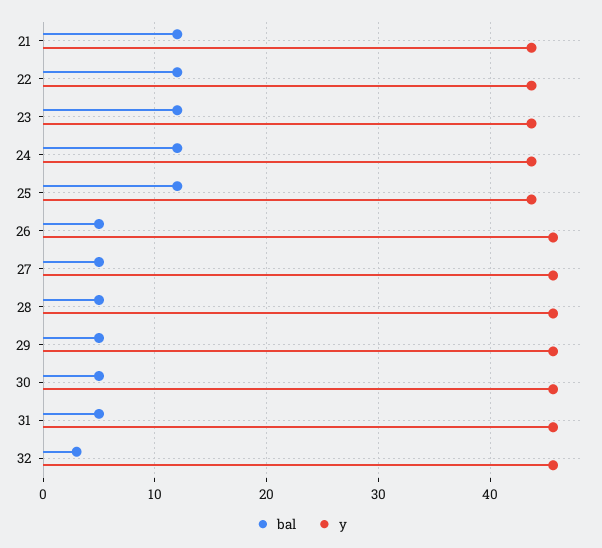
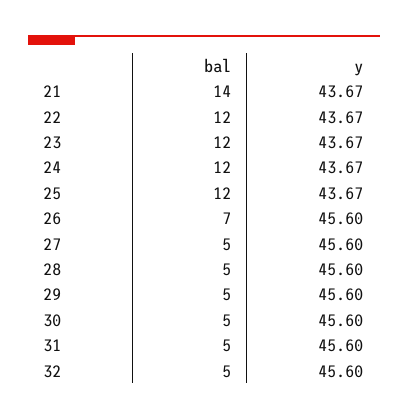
bal, 21: 12 -> 14
bal, 26: 5 -> 7
bal, 32: 3 -> 5

